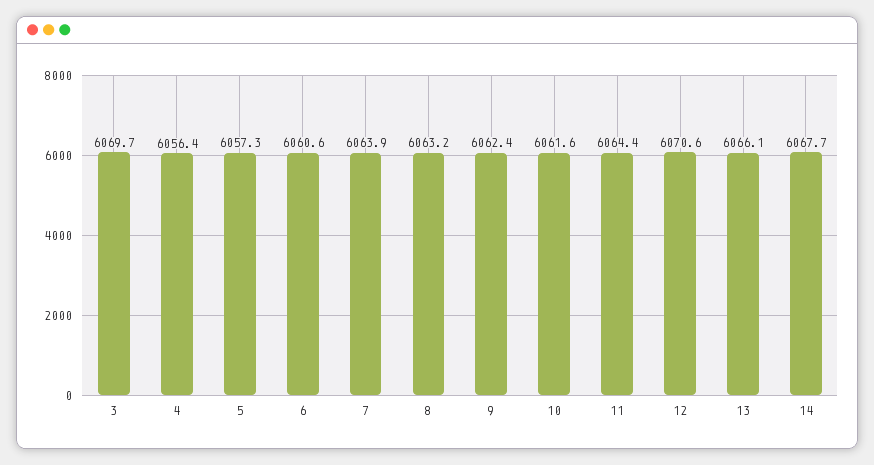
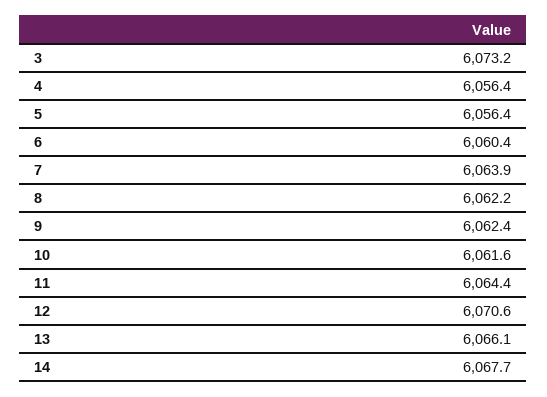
3: 6069.7 -> 6073.2
5: 6057.3 -> 6056.4
6: 6060.6 -> 6060.4
8: 6063.2 -> 6062.2

